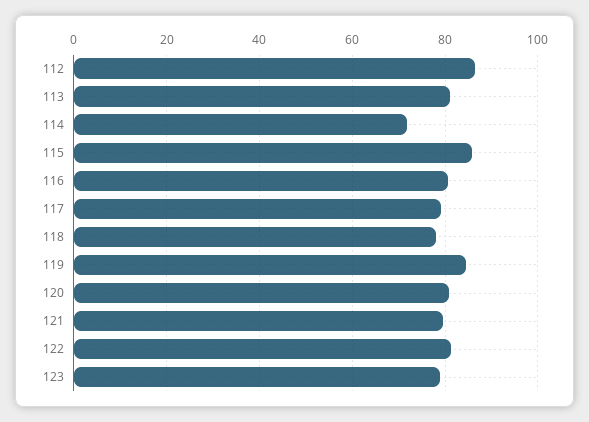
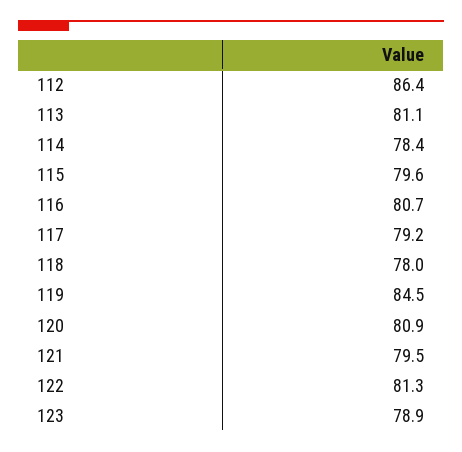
114: 72 -> 78.4
115: 86 -> 79.6

